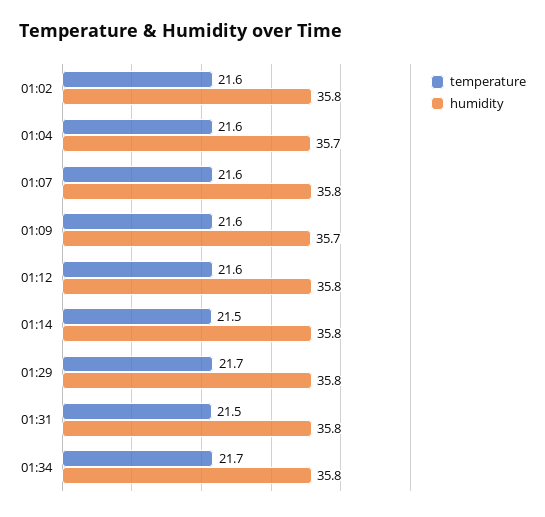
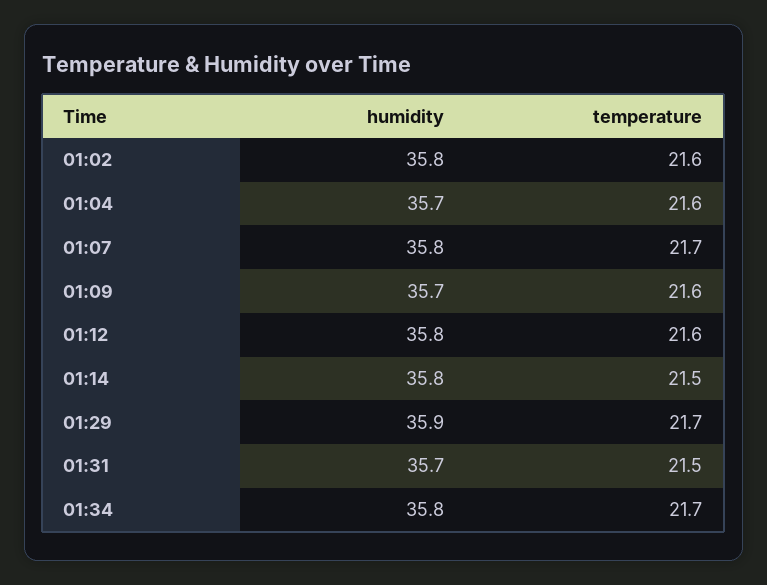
temperature, 01:07: 21.6 -> 21.7
humidity, 01:29: 35.8 -> 35.9
humidity, 01:31: 35.8 -> 35.7

